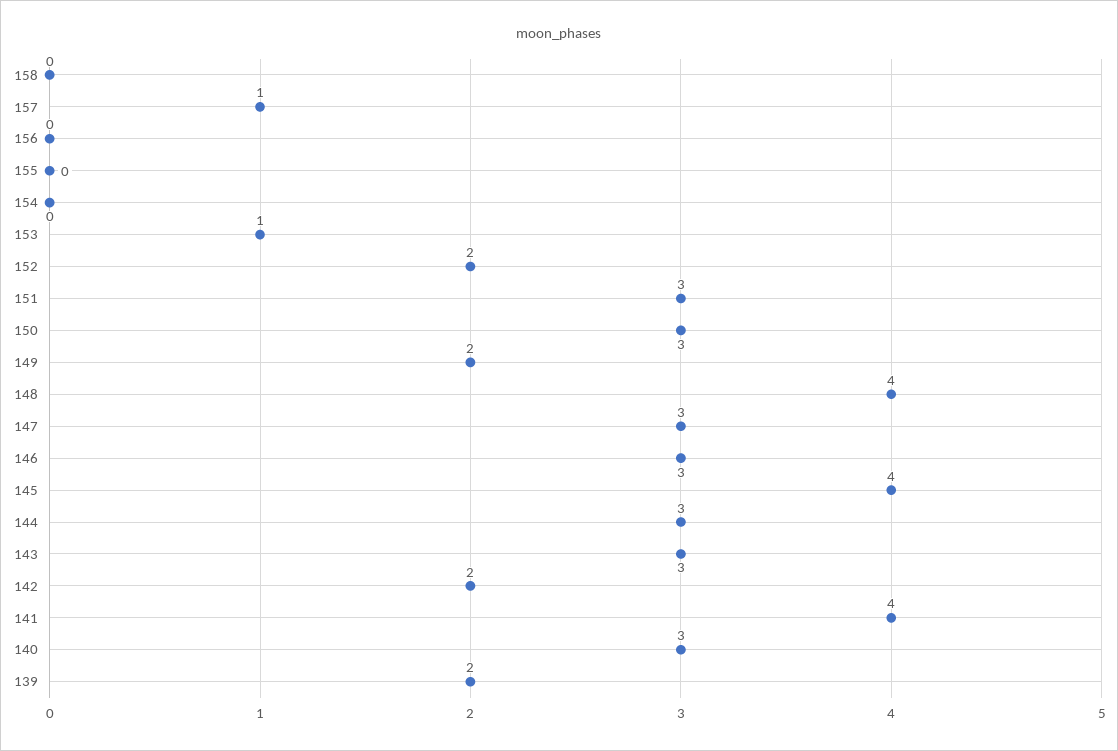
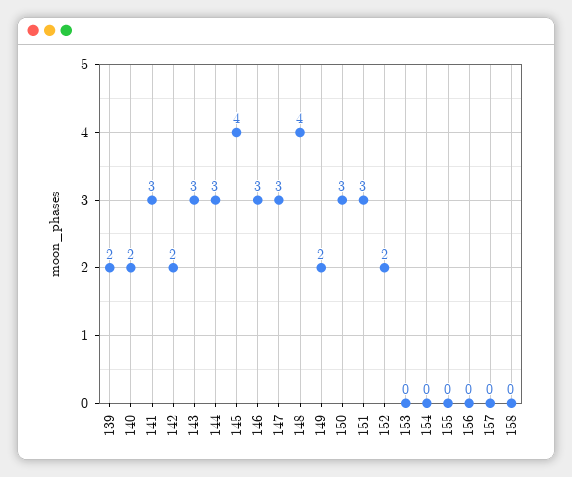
157: 1 -> 0
153: 1 -> 0
141: 4 -> 3
140: 3 -> 2

